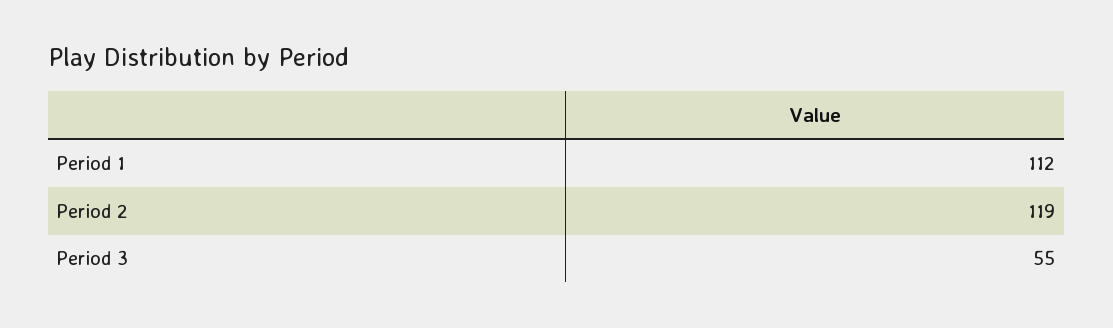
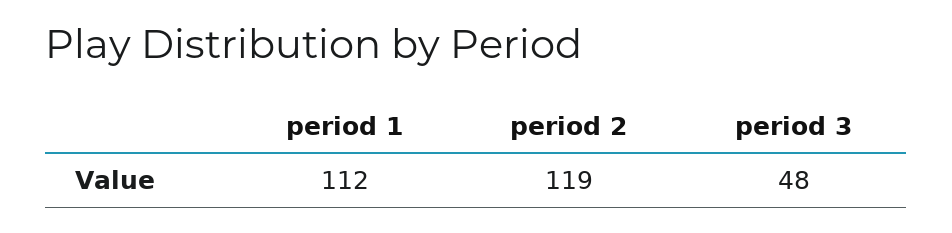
Period 3: 55 -> 48

